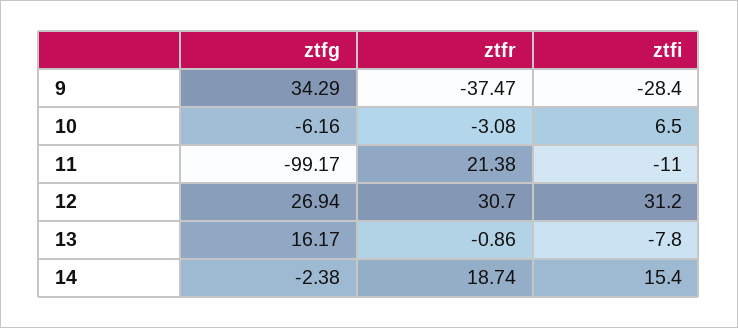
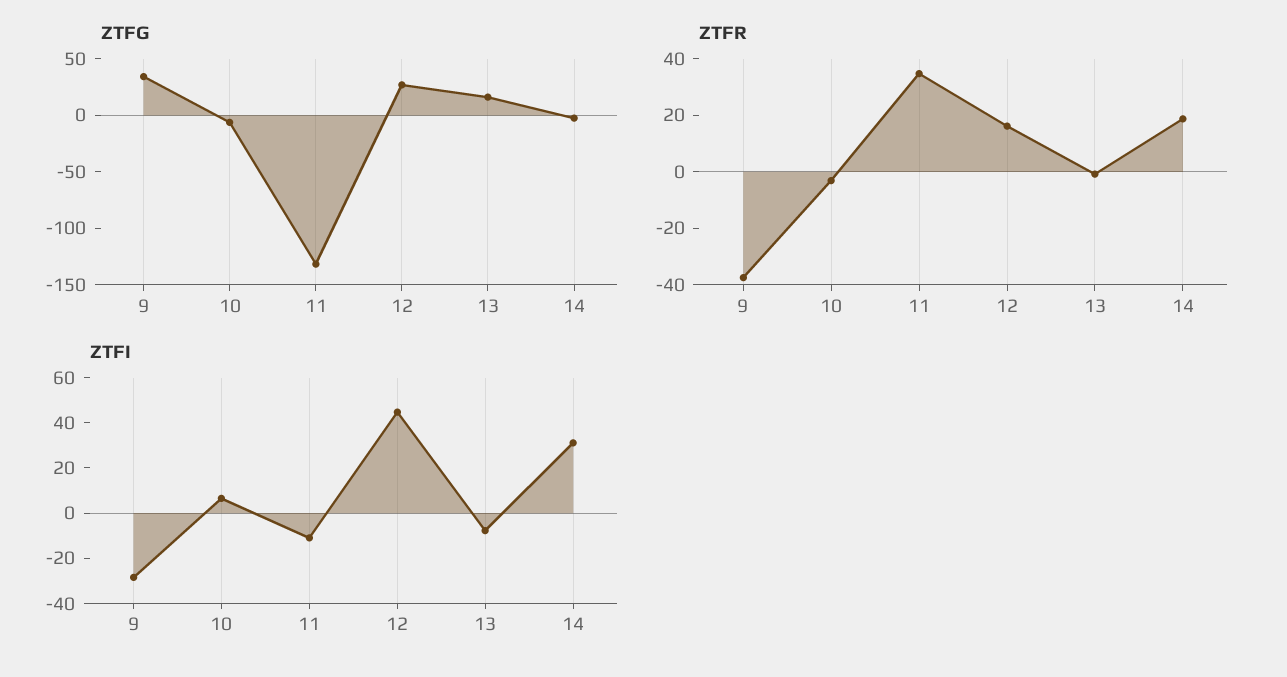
ztfg, 11: -99.17 -> -130
ztfr, 11: 21.38 -> 35
ztfr, 12: 30.7 -> 15
ztfi, 12: 31.2 -> 45
ztfi, 14: 15.4 -> 30

